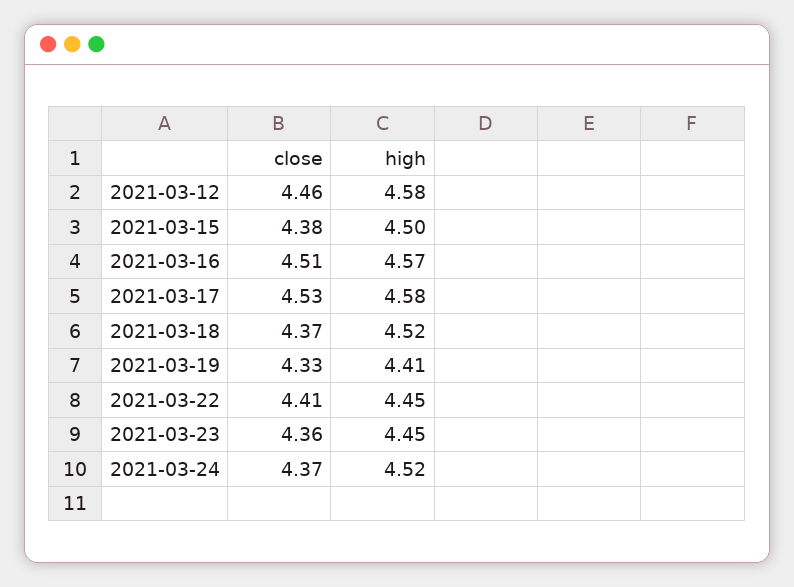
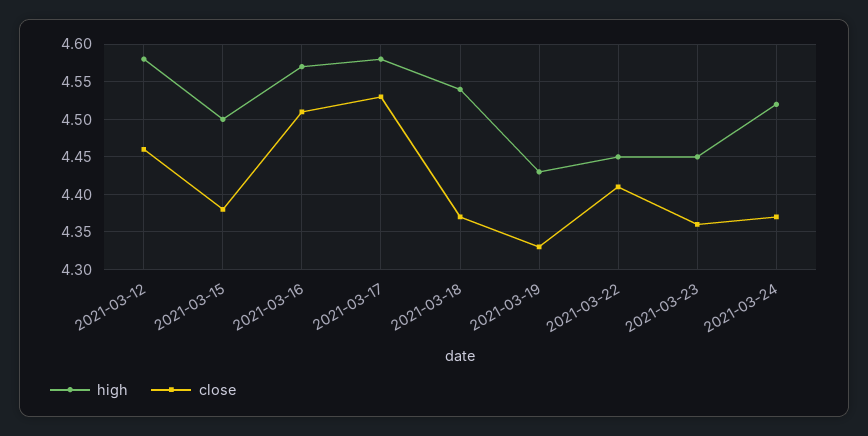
high, 2021-03-18: 4.52 -> 4.54
high, 2021-03-19: 4.41 -> 4.43

